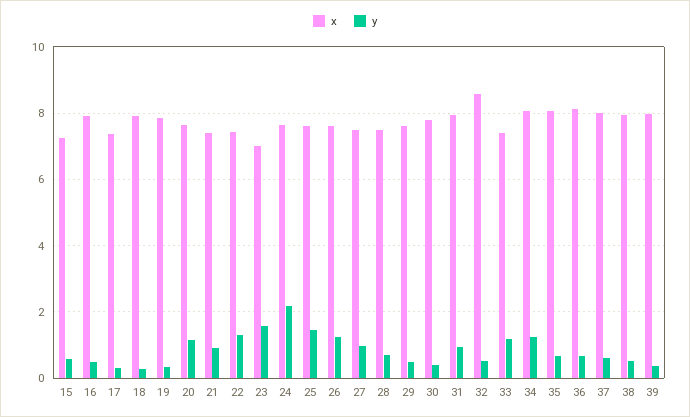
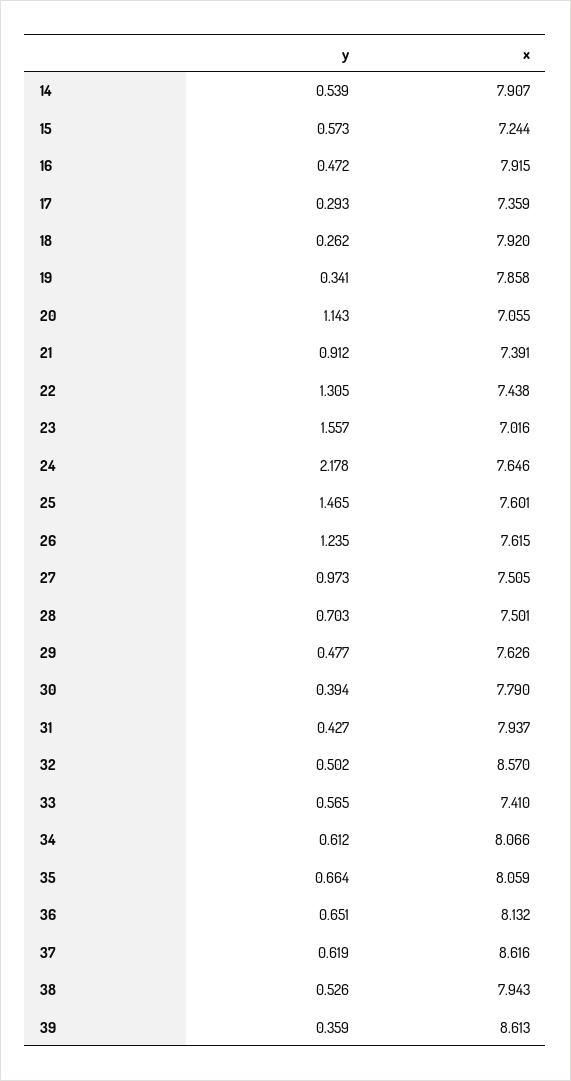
x, 20: 7.6 -> 7.055
y, 31: 1 -> 0.427
y, 33: 1.2 -> 0.565
y, 34: 1.2 -> 0.612
x, 37: 8 -> 8.616
x, 39: 8 -> 8.613
y, 14: none -> 0.539
x, 14: none -> 7.907

